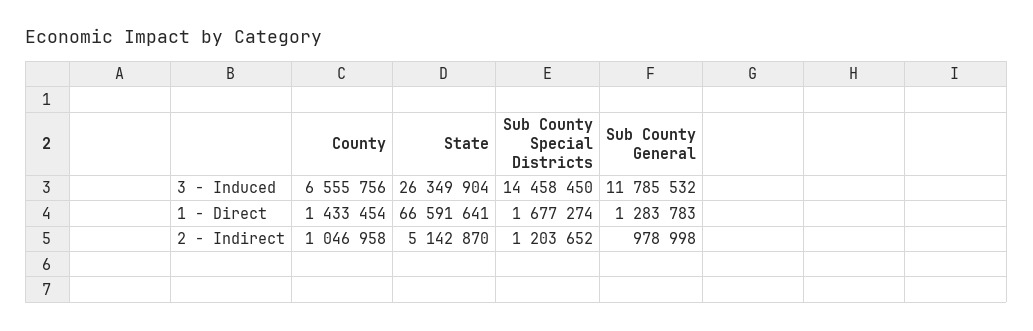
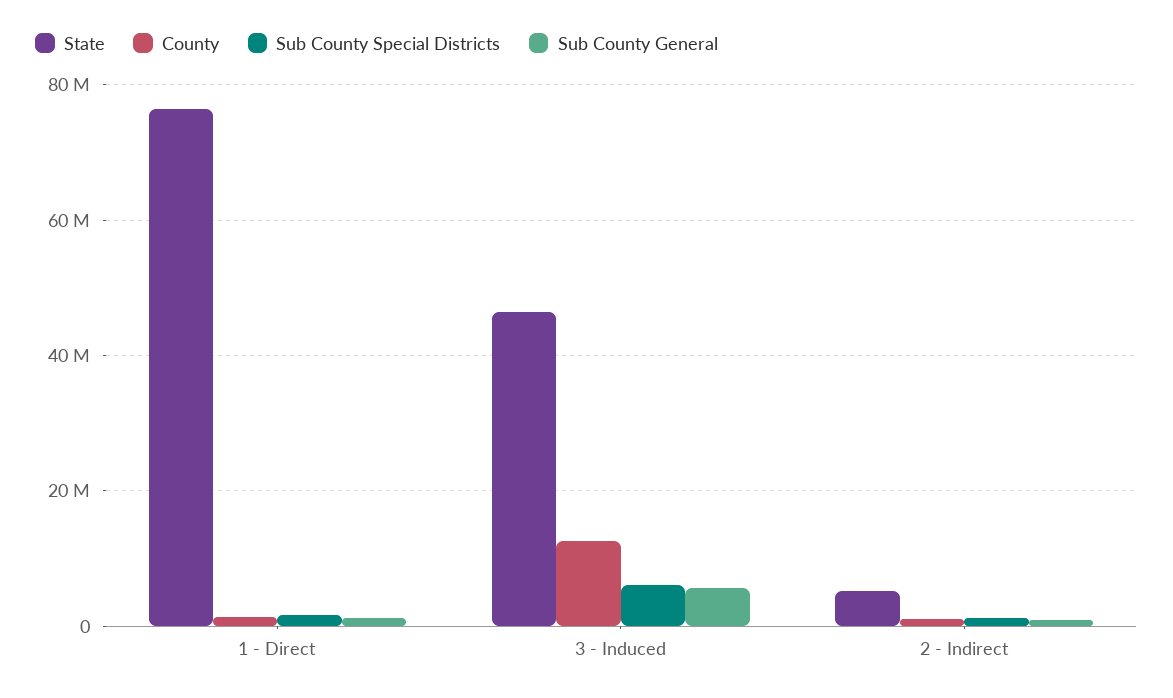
County, 3 - Induced: 6555756 -> 12000000
State, 3 - Induced: 26349904 -> 46000000
Sub County Special Districts, 3 - Induced: 14458450 -> 6000000
Sub County General, 3 - Induced: 11785532 -> 6000000
State, 1 - Direct: 66591641 -> 76000000

